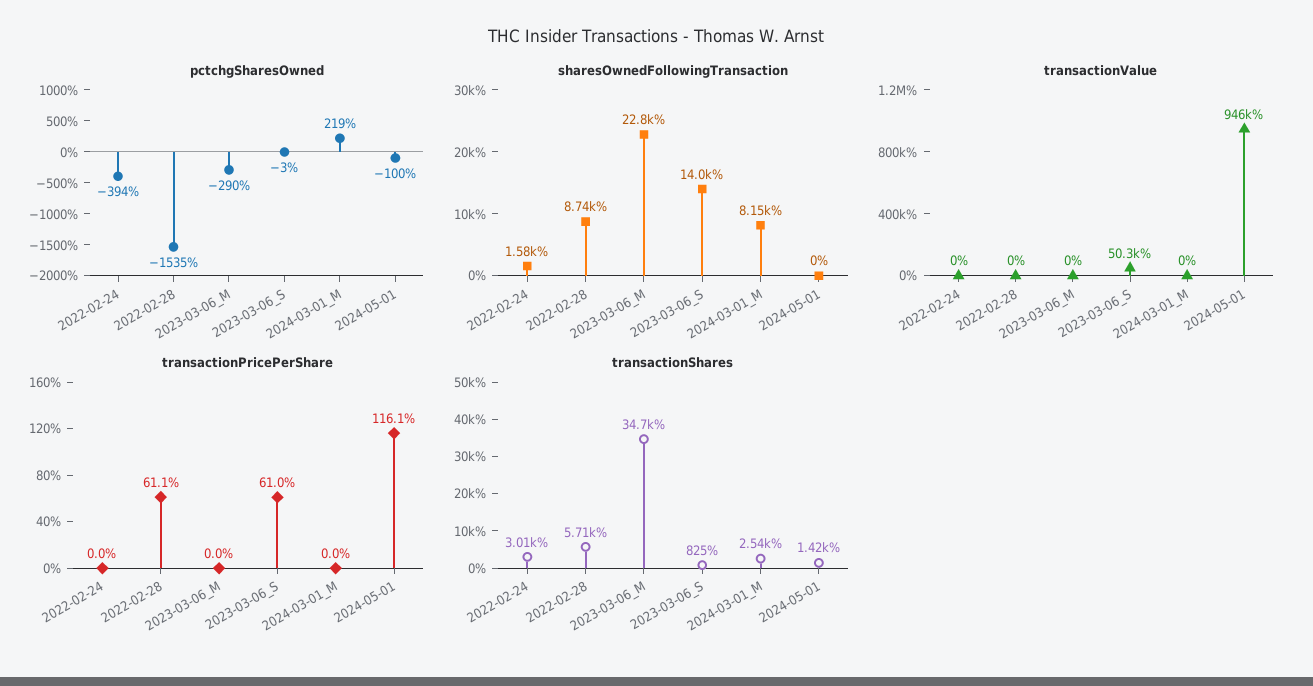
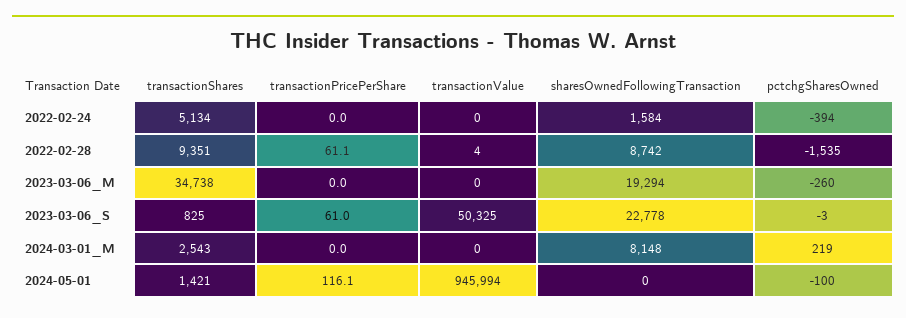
pctchgSharesOwned, 2023-03-06_M: -290 -> -260
sharesOwnedFollowingTransaction, 2023-03-06_M: 22800 -> 19294
sharesOwnedFollowingTransaction, 2023-03-06_S: 14000 -> 22778
transactionValue, 2022-02-28: 0 -> 4
transactionShares, 2022-02-24: 3010 -> 5134
transactionShares, 2022-02-28: 5710 -> 9351

